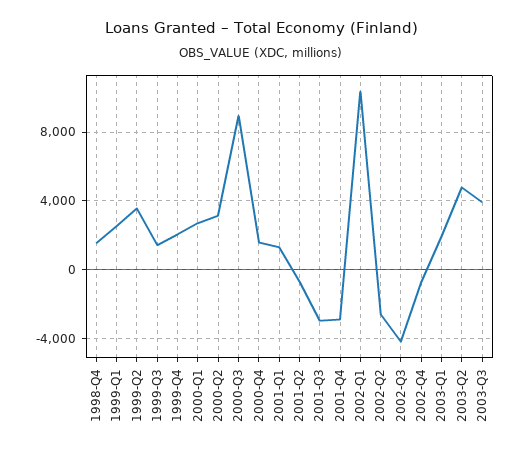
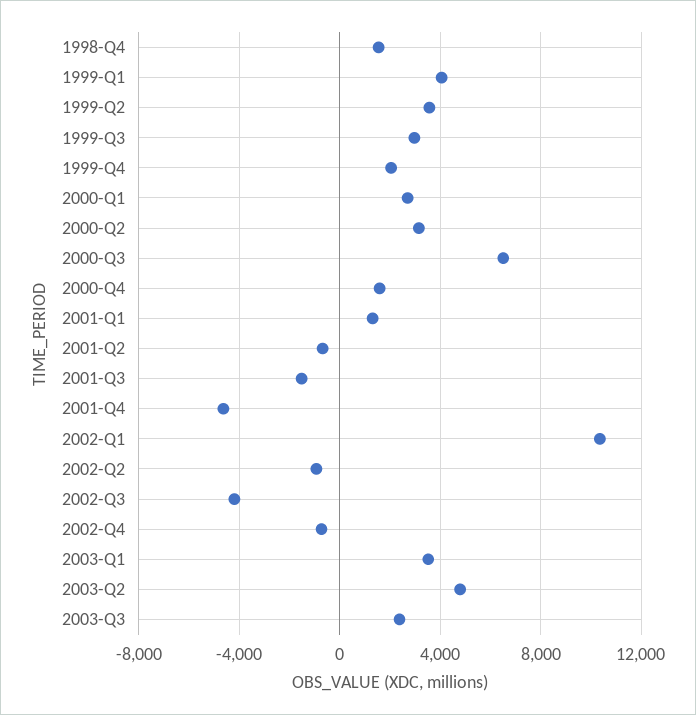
1999-Q1: 2500 -> 4000
1999-Q3: 1500 -> 3000
2000-Q3: 9000 -> 6500
2001-Q3: -3000 -> -1500
2001-Q4: -3000 -> -4500
2002-Q2: -2500 -> -1000
2003-Q1: 2000 -> 3500
2003-Q3: 4000 -> 2500

